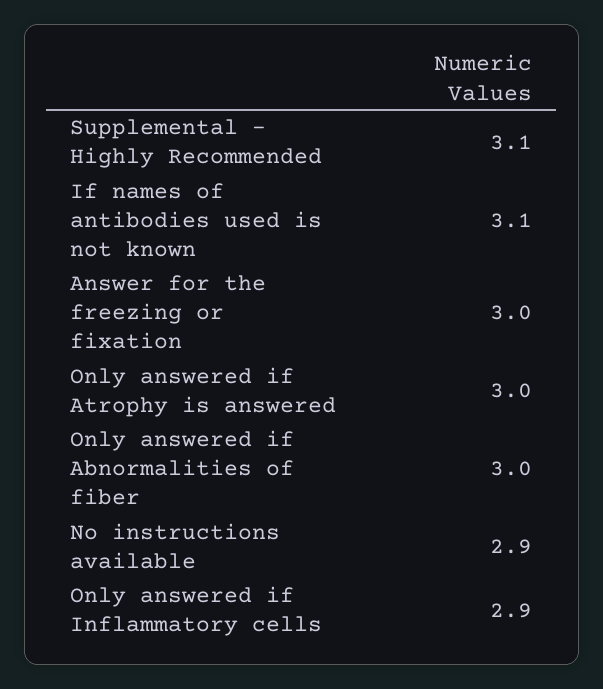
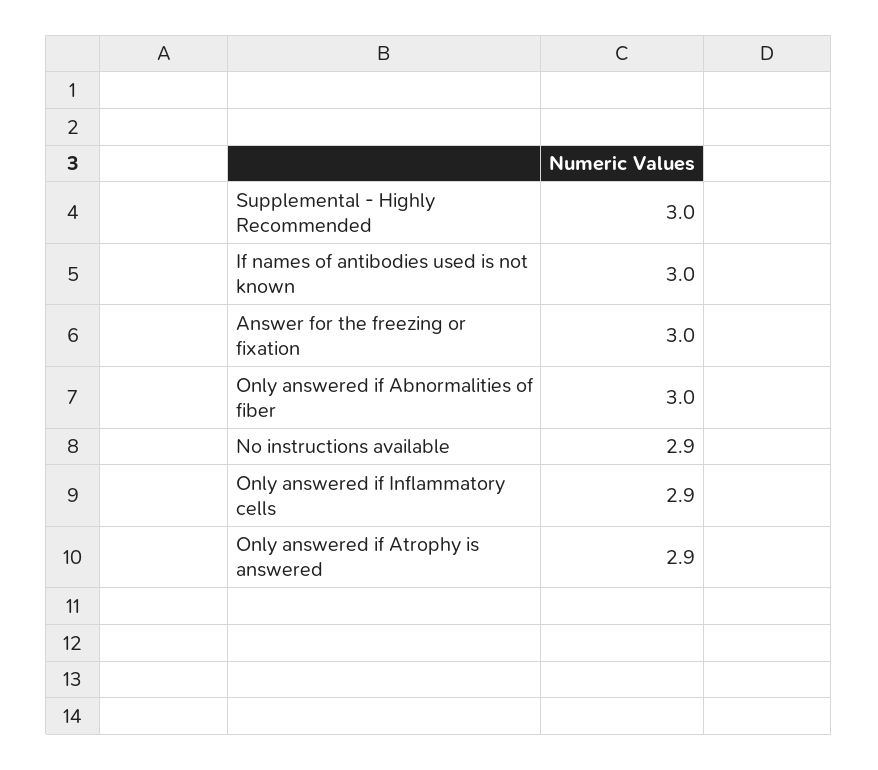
Supplemental - Highly Recommended: 3.1 -> 3
If names of antibodies used is not known: 3.1 -> 3
Only answered if Atrophy is answered: 3 -> 2.9

